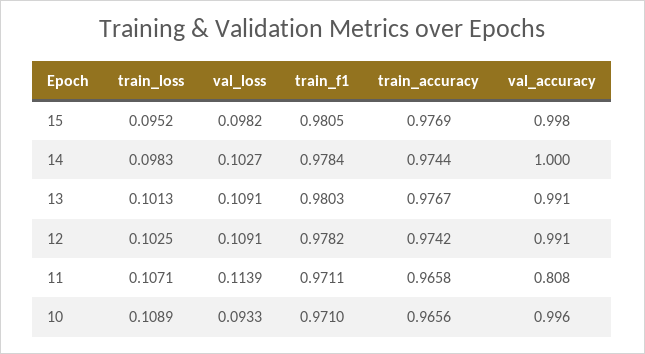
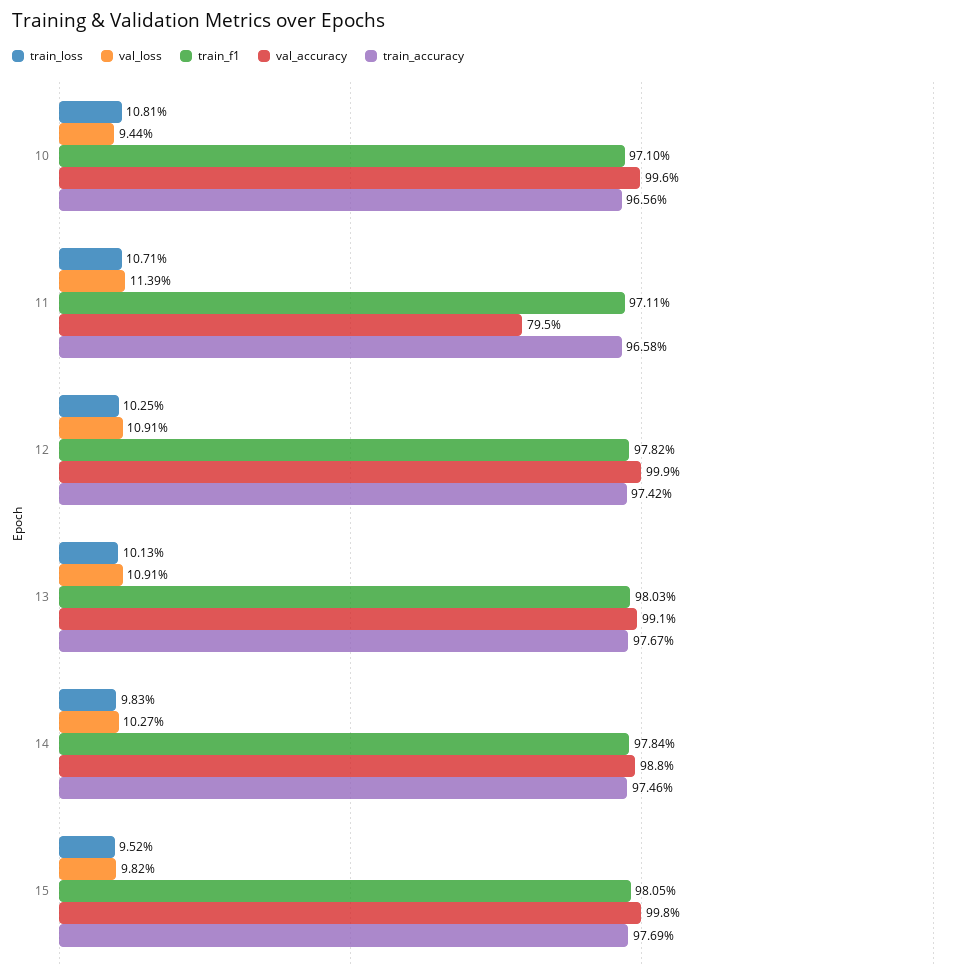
train_accuracy, 14: 0.9744 -> 0.9746
val_accuracy, 14: 1 -> 0.988
val_accuracy, 12: 0.991 -> 0.999
val_accuracy, 11: 0.808 -> 0.795
train_loss, 10: 0.1089 -> 0.1081
val_loss, 10: 0.0933 -> 0.0944

